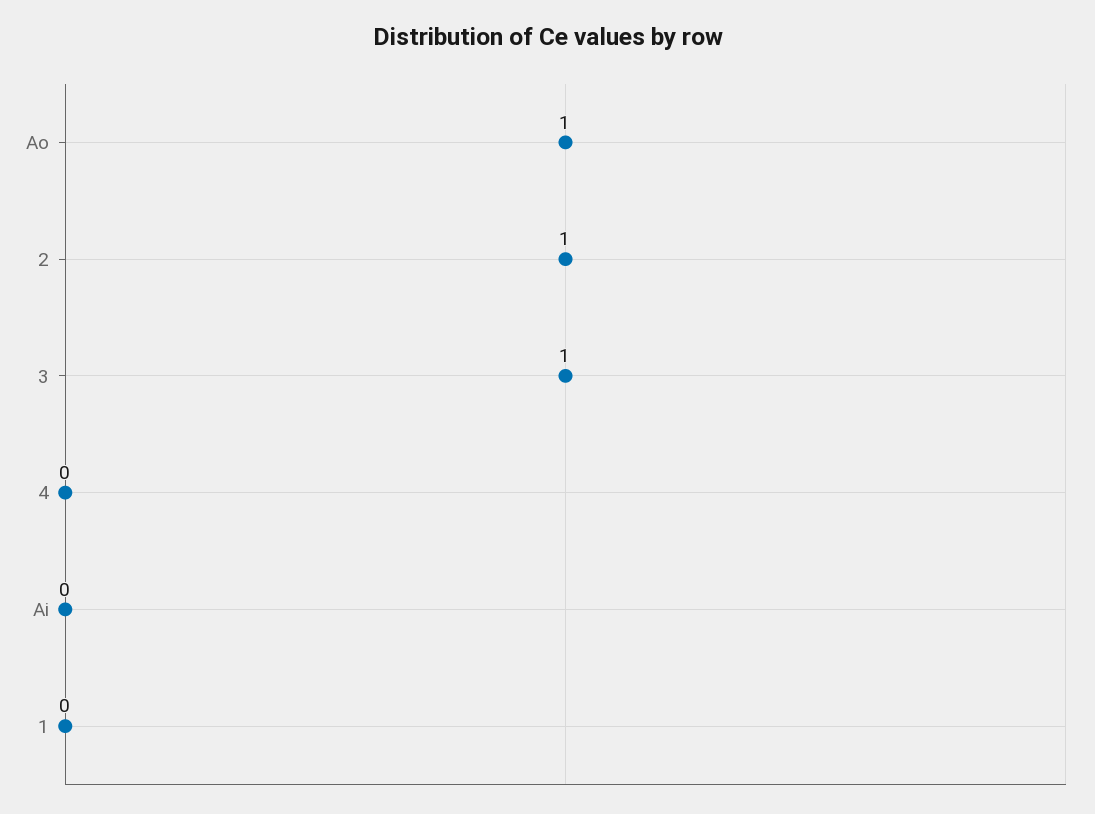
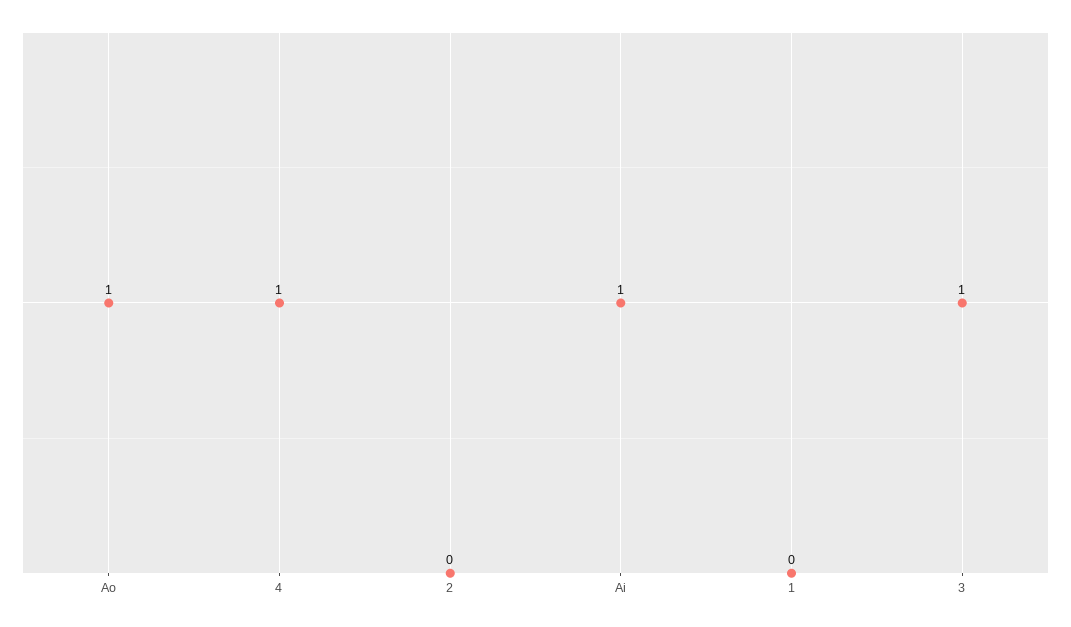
2: 1 -> 0
4: 0 -> 1
Ai: 0 -> 1

